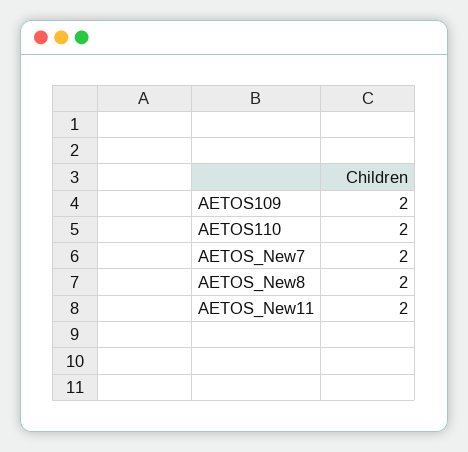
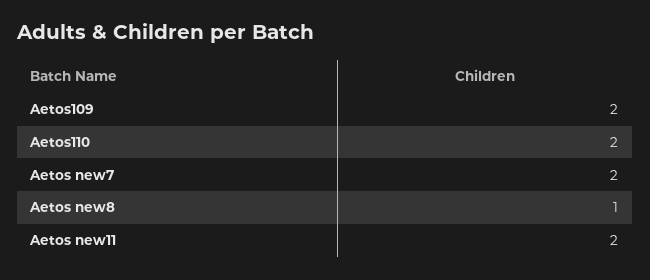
AETOS_New8: 2 -> 1

